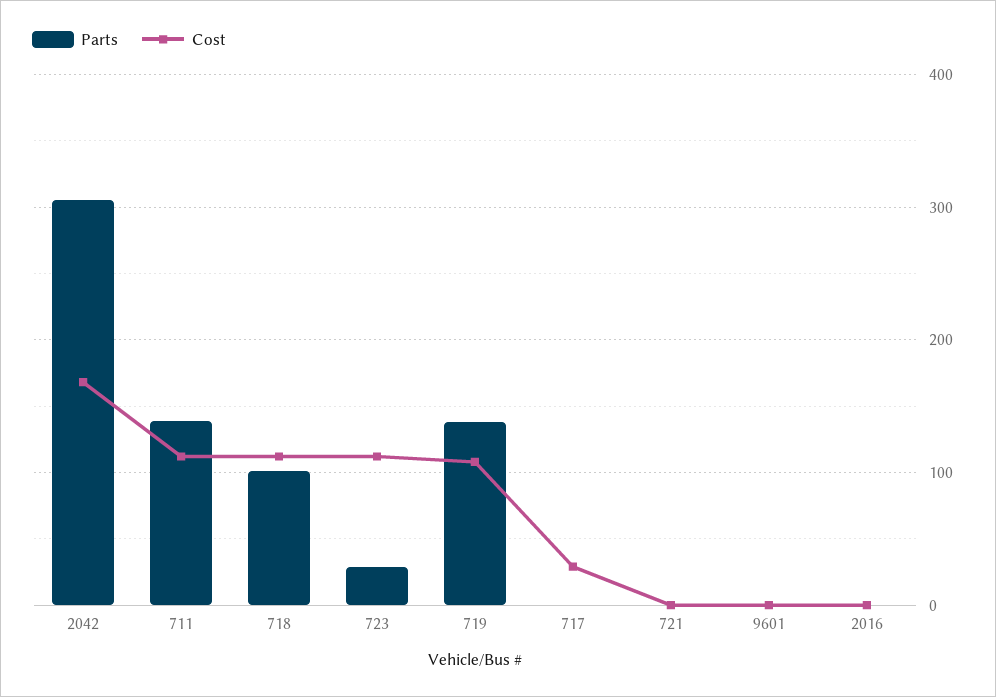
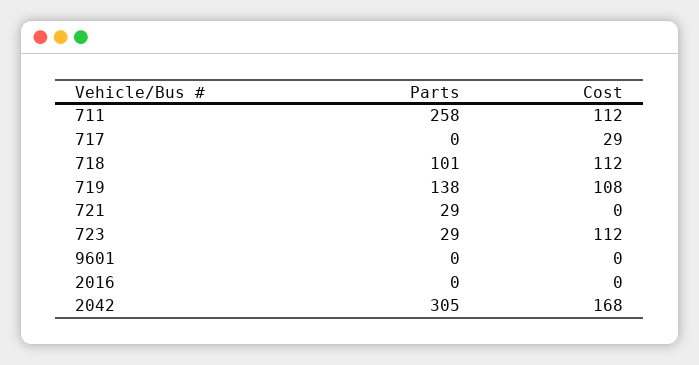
Parts, 711: 140 -> 258
Parts, 721: 0 -> 29

